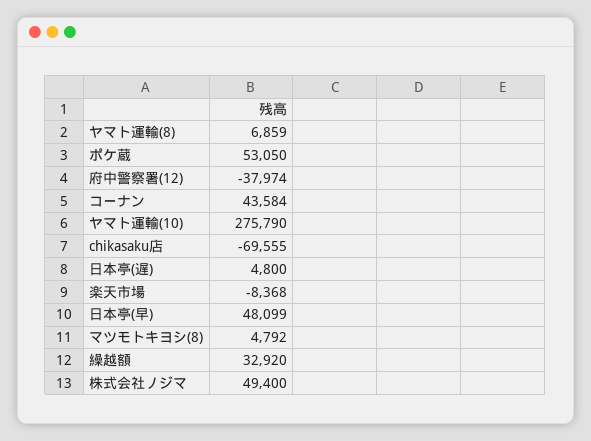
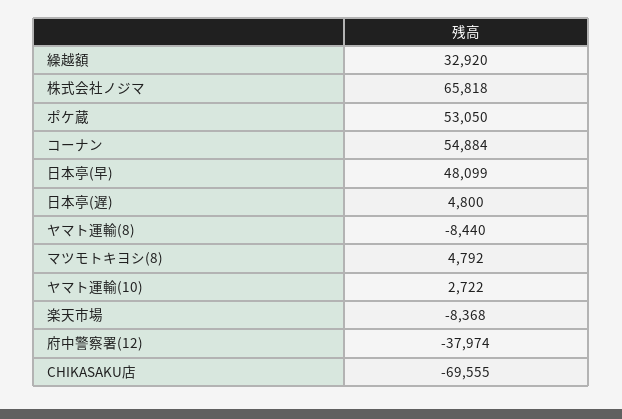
ヤマト運輸(8): 6859 -> -8440
コーナン: 43584 -> 54884
ヤマト運輸(10): 275790 -> 2722
株式会社ノジマ: 49400 -> 65818

